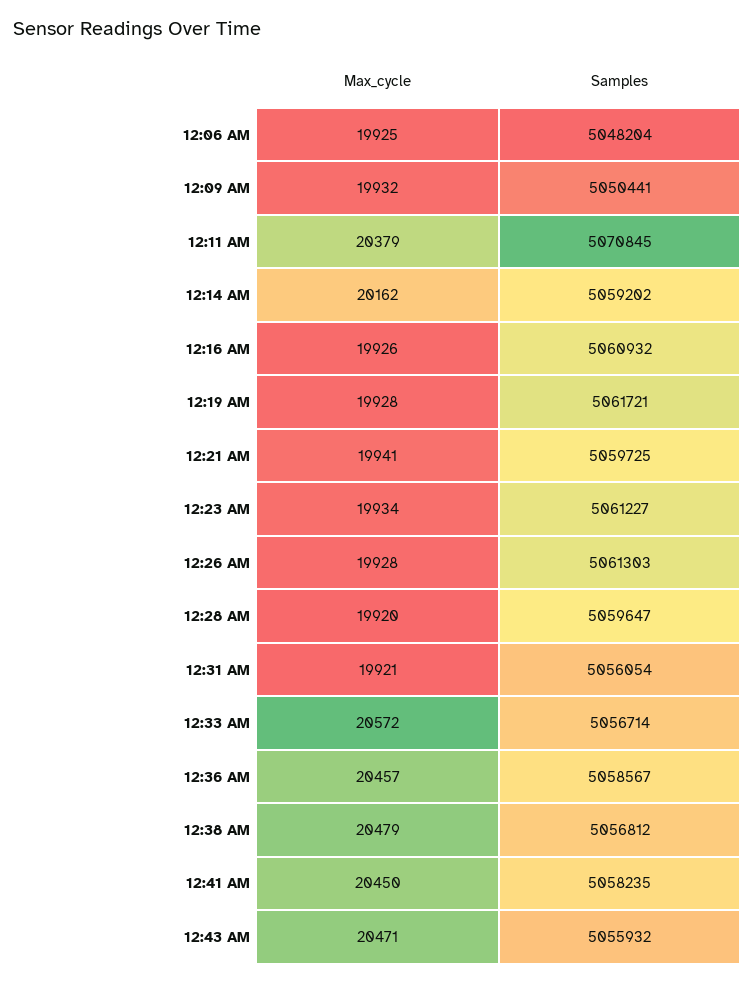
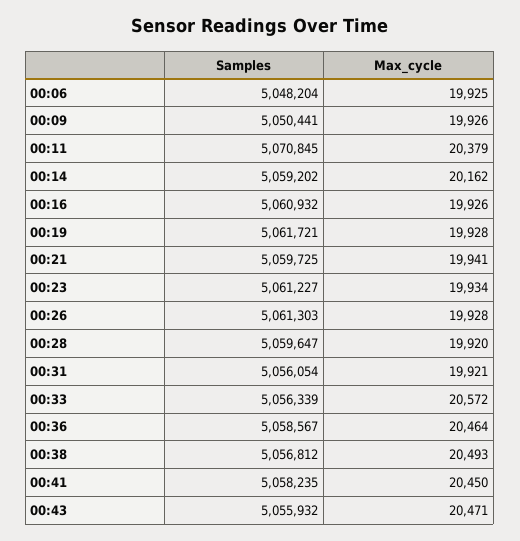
Max_cycle, 12:09 AM: 19932 -> 19926
Samples, 12:33 AM: 5056714 -> 5056339
Max_cycle, 12:36 AM: 20457 -> 20464
Max_cycle, 12:38 AM: 20479 -> 20493

